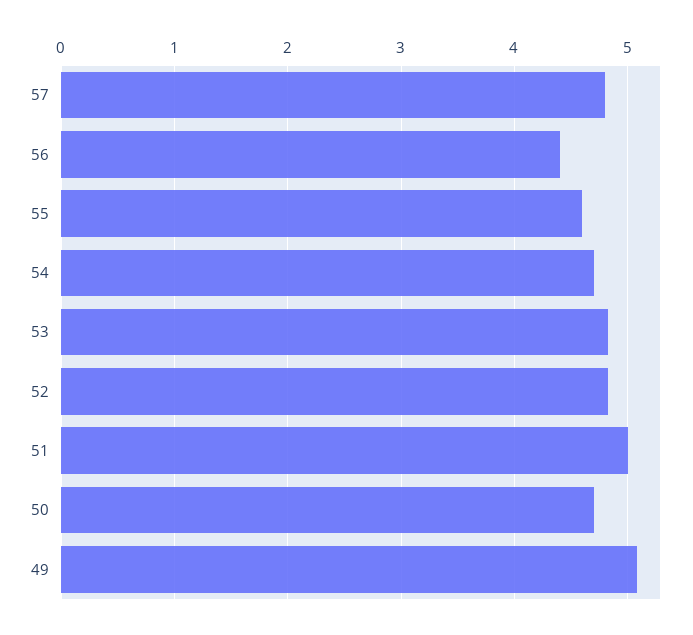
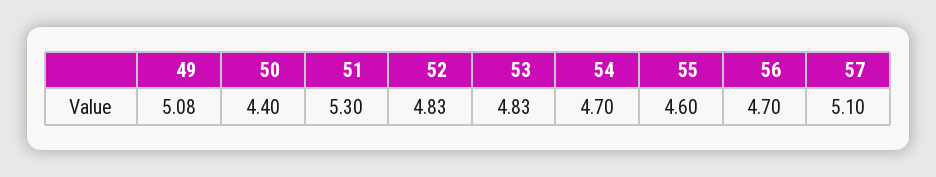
57: 4.8 -> 5.1
56: 4.4 -> 4.7
51: 5 -> 5.3
50: 4.7 -> 4.4

